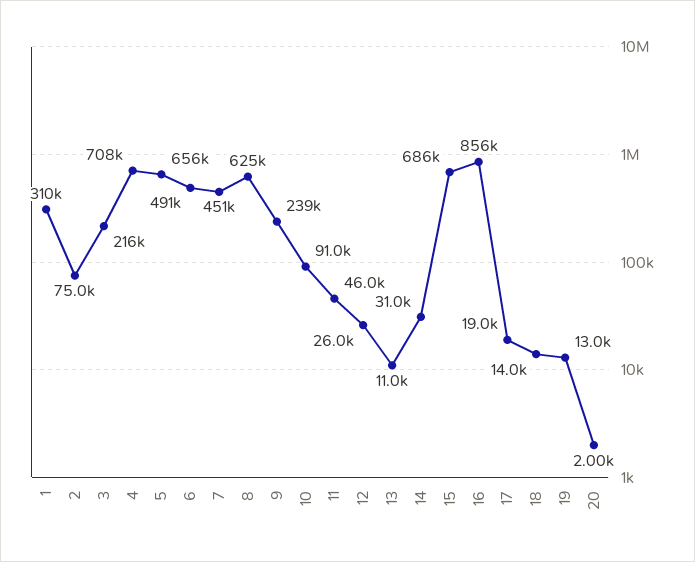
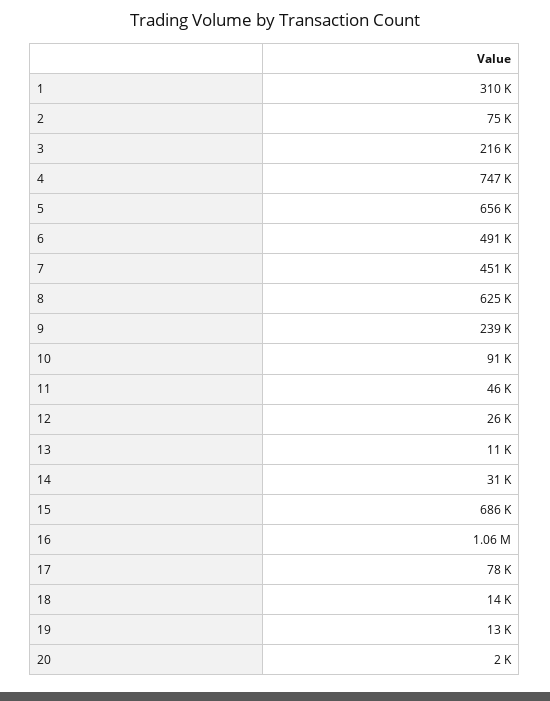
4: 708000 -> 747000
16: 856000 -> 1060000
17: 19000 -> 78000

